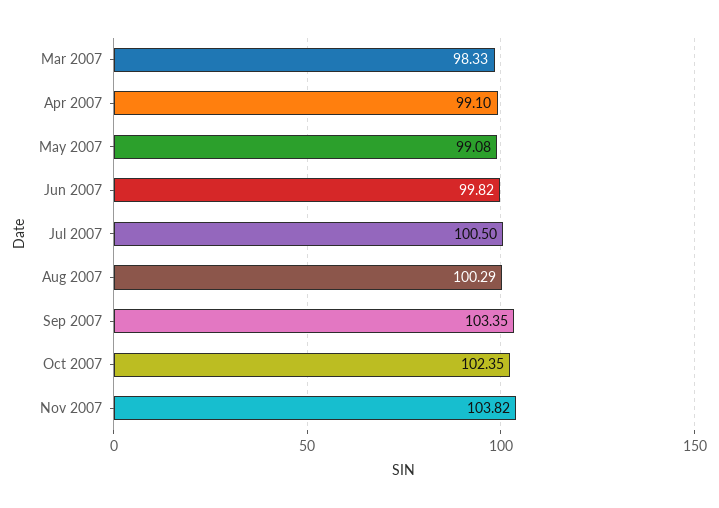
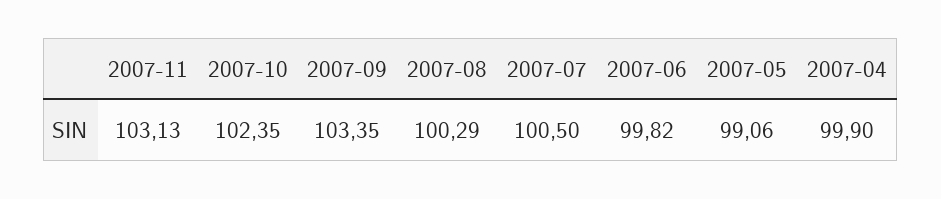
Mar 2007: 98.33 -> none
Apr 2007: 99.1 -> 99.9
May 2007: 99.08 -> 99.06
Nov 2007: 103.82 -> 103.13

